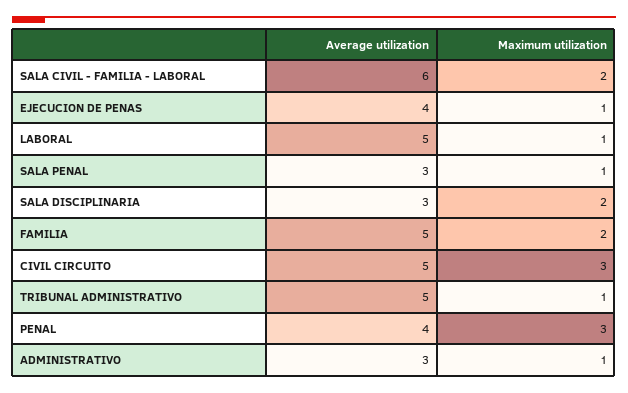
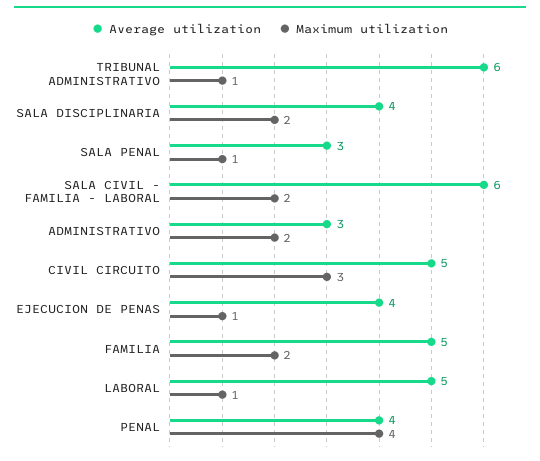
Average utilization, SALA DISCIPLINARIA: 3 -> 4
Average utilization, TRIBUNAL ADMINISTRATIVO: 5 -> 6
Maximum utilization, PENAL: 3 -> 4
Maximum utilization, ADMINISTRATIVO: 1 -> 2

